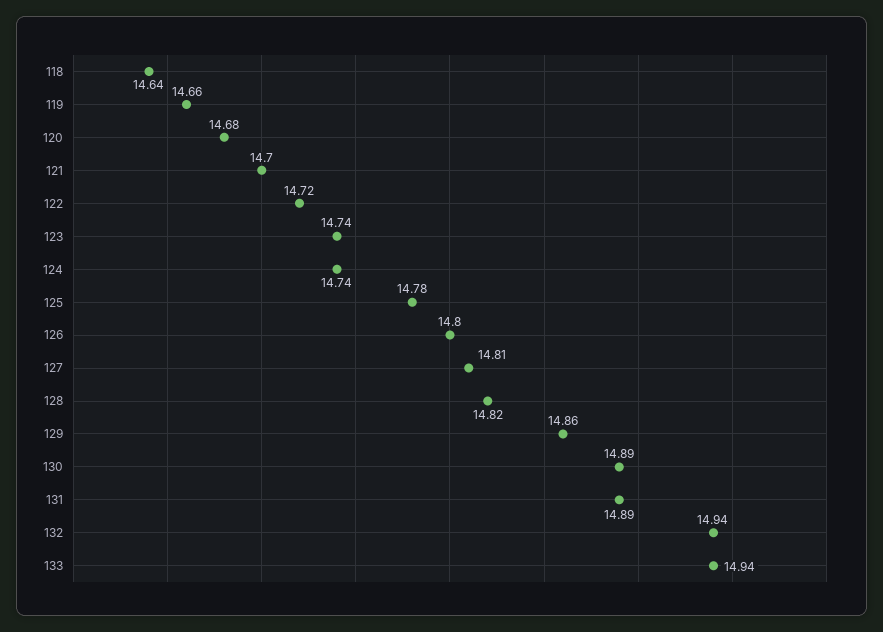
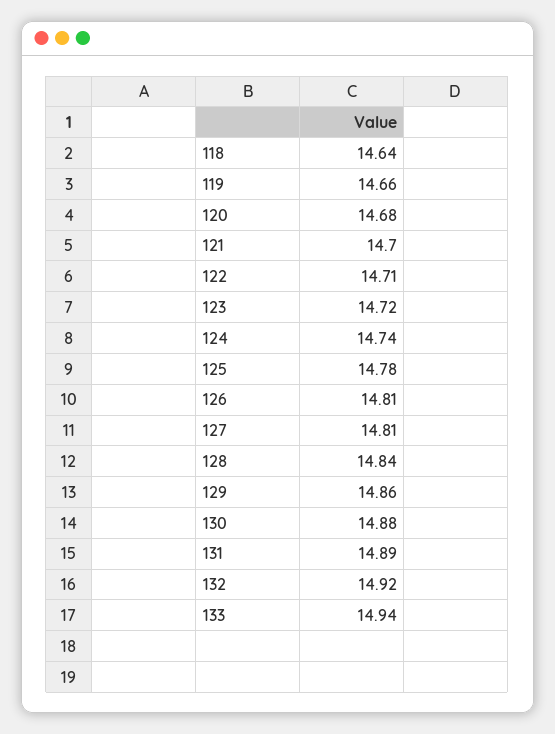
122: 14.72 -> 14.71
123: 14.74 -> 14.72
126: 14.8 -> 14.81
128: 14.82 -> 14.84
130: 14.89 -> 14.88
132: 14.94 -> 14.92

